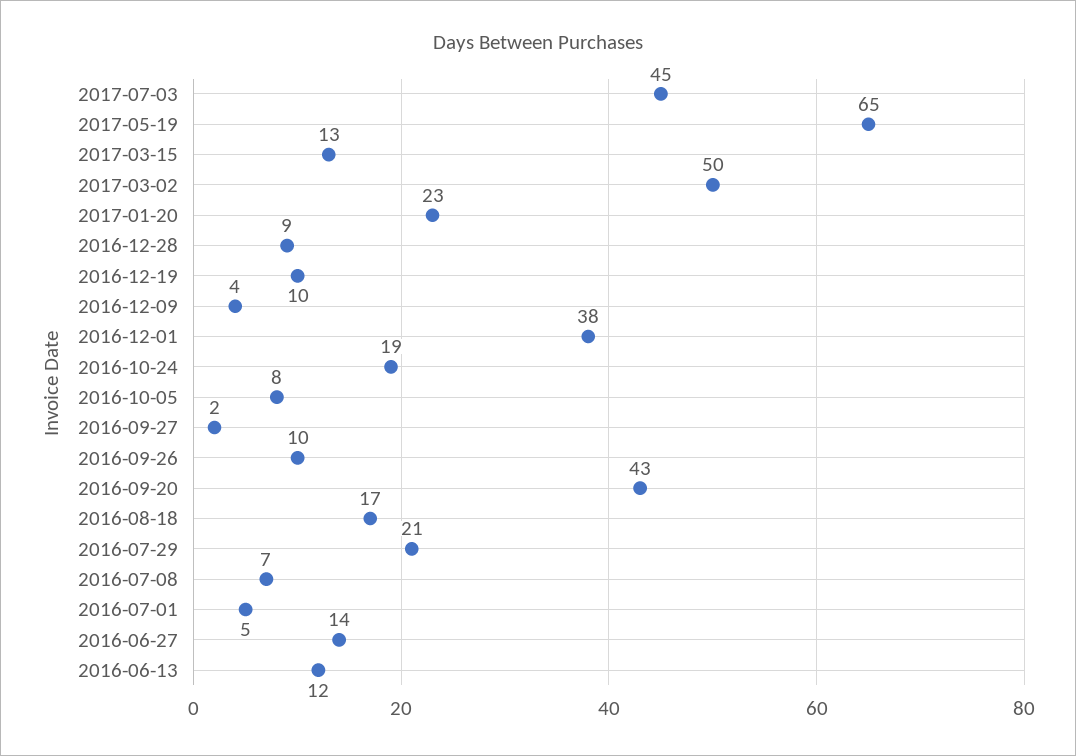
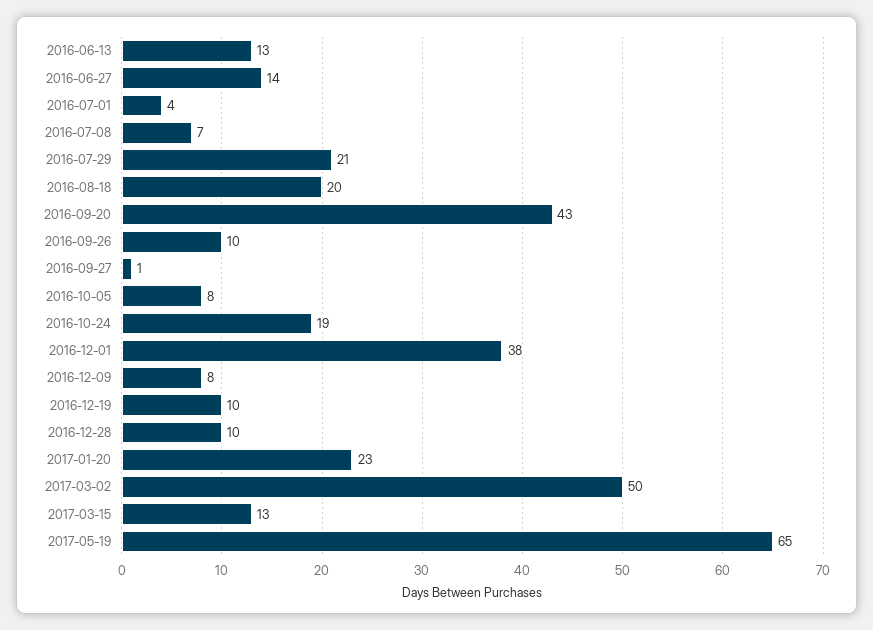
2017-07-03: 45 -> none
2016-12-28: 9 -> 10
2016-12-09: 4 -> 8
2016-09-27: 2 -> 1
2016-08-18: 17 -> 20
2016-07-01: 5 -> 4
2016-06-13: 12 -> 13

